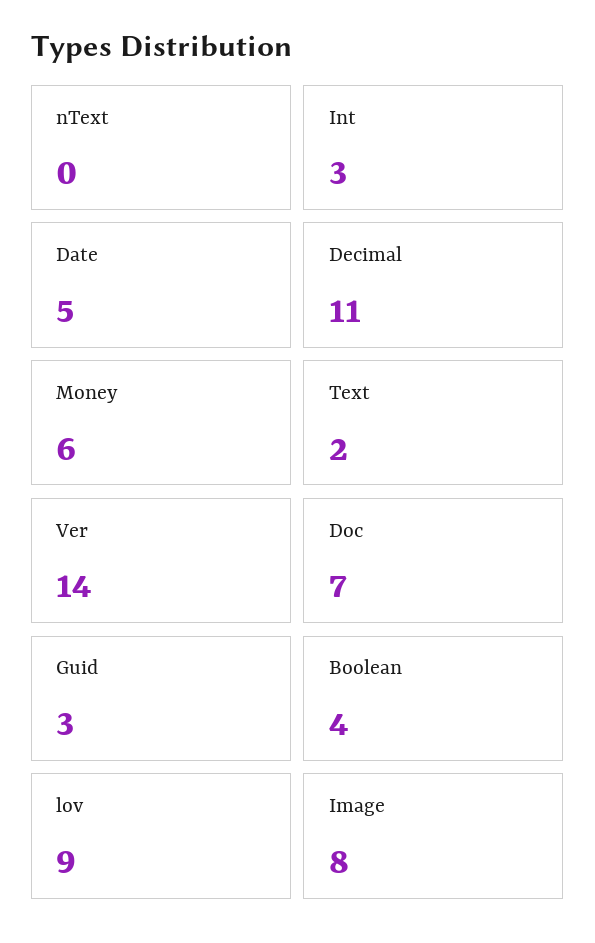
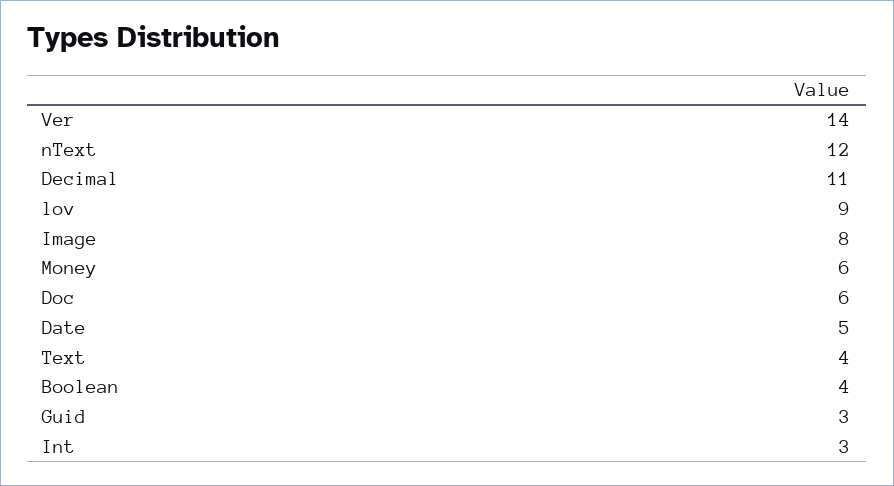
nText: 0 -> 12
Text: 2 -> 4
Doc: 7 -> 6

